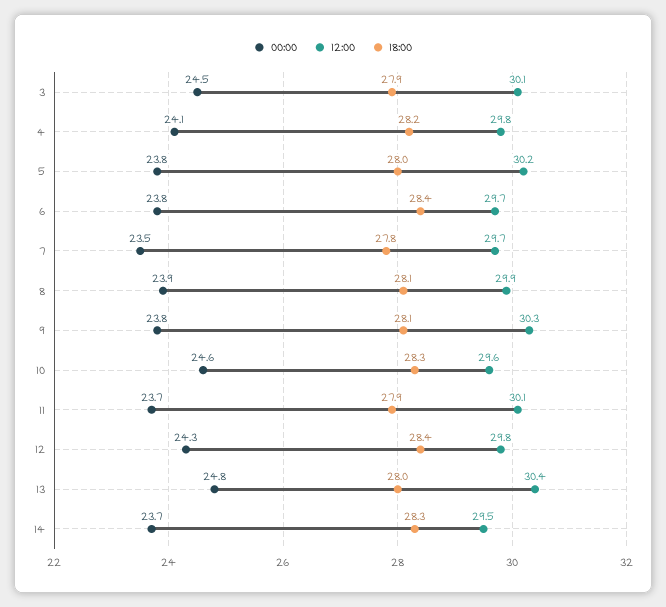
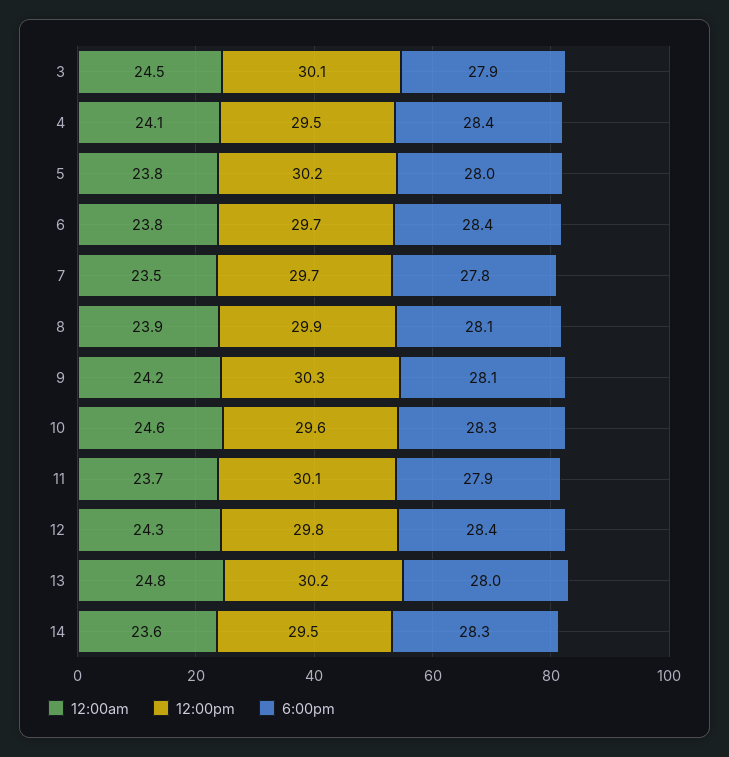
12:00, 4: 29.8 -> 29.5
18:00, 4: 28.2 -> 28.4
00:00, 9: 23.8 -> 24.2
12:00, 13: 30.4 -> 30.2
00:00, 14: 23.7 -> 23.6

